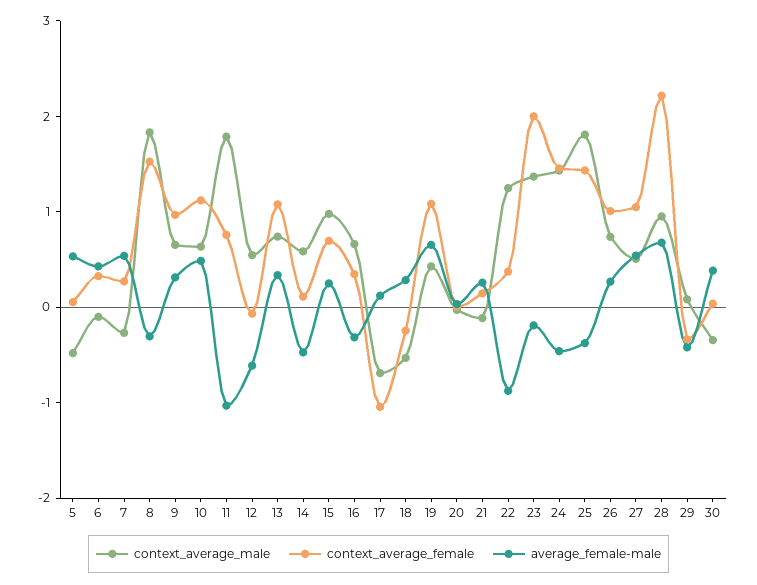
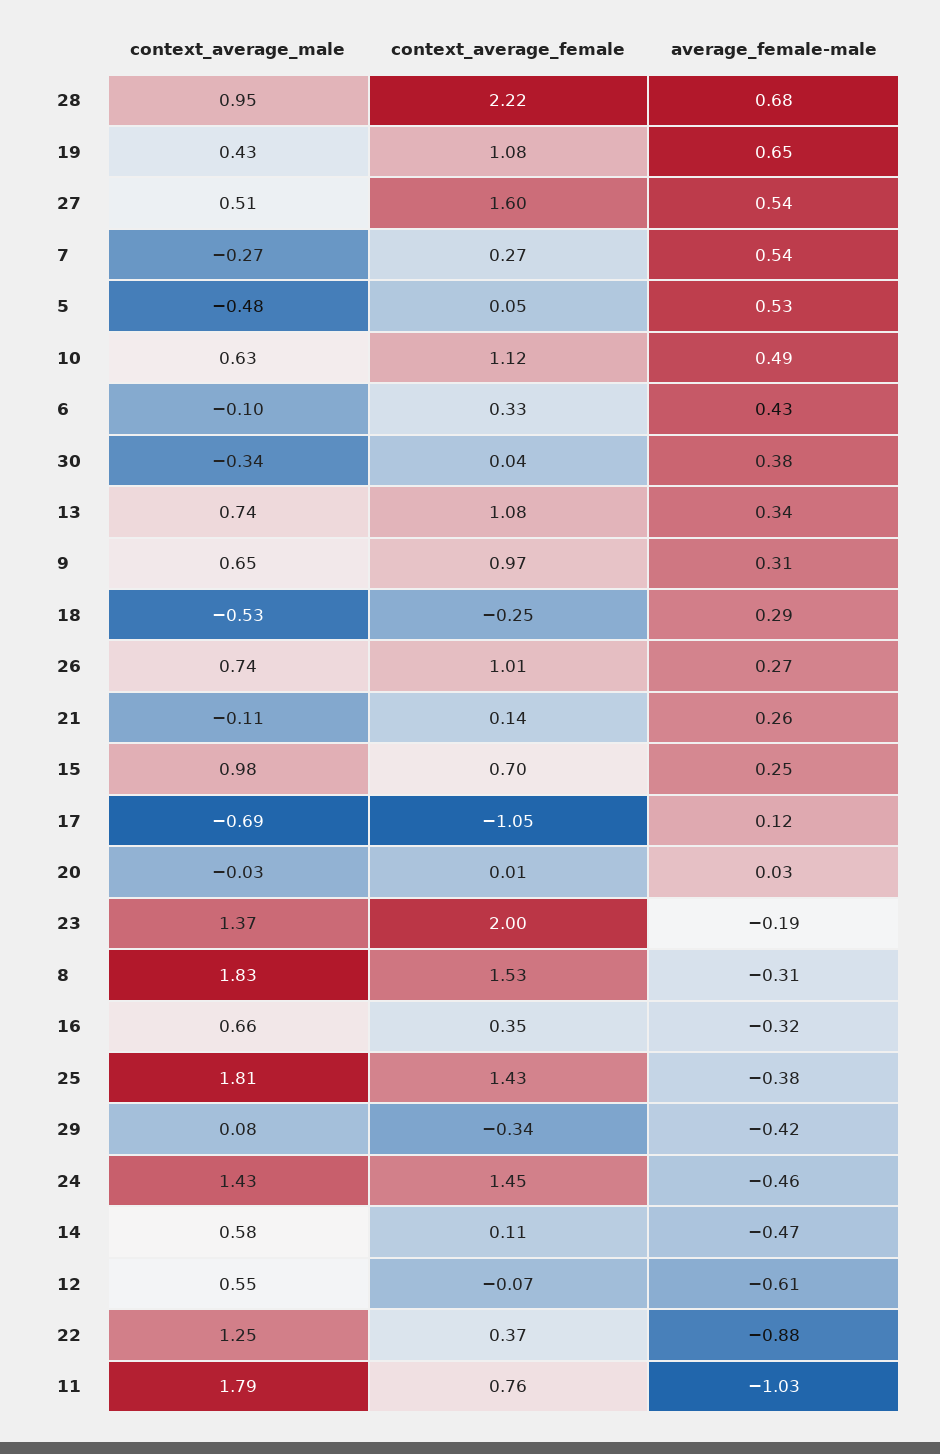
context_average_female, 27: 1 -> 1.6

